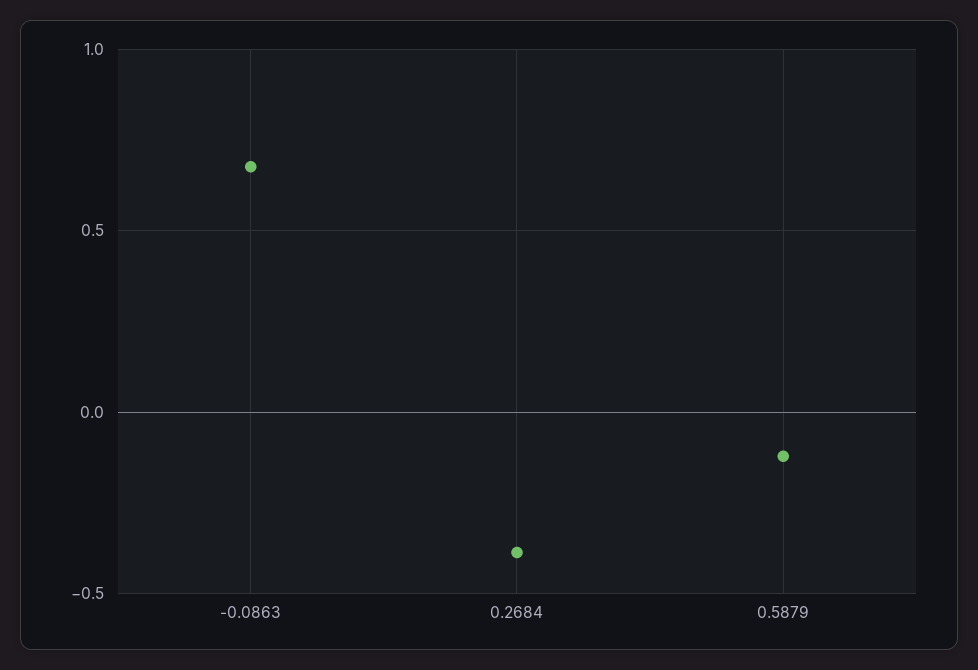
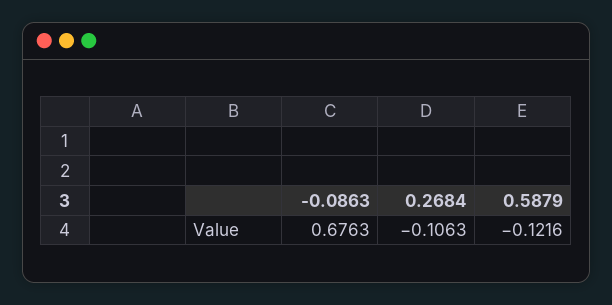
0.2684: -0.4 -> -0.1063

